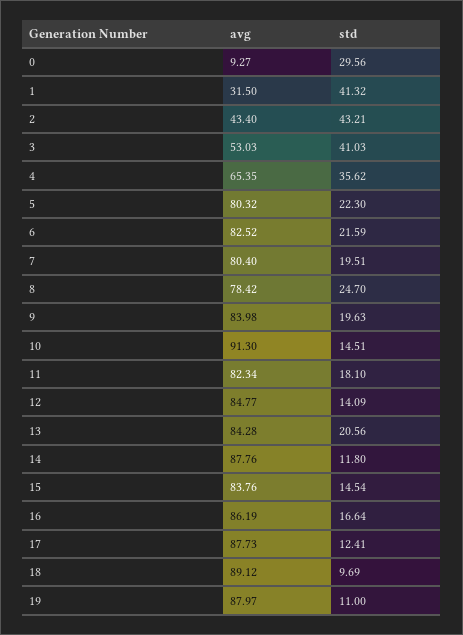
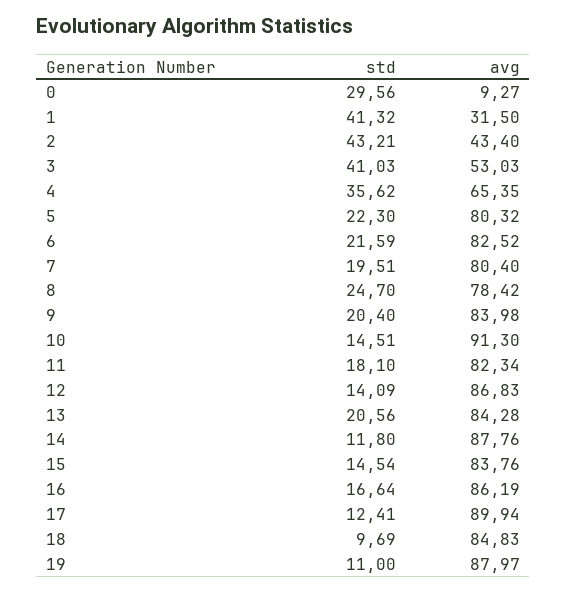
std, 9: 19.63 -> 20.4
avg, 12: 84.77 -> 86.83
avg, 17: 87.73 -> 89.94
avg, 18: 89.12 -> 84.83

